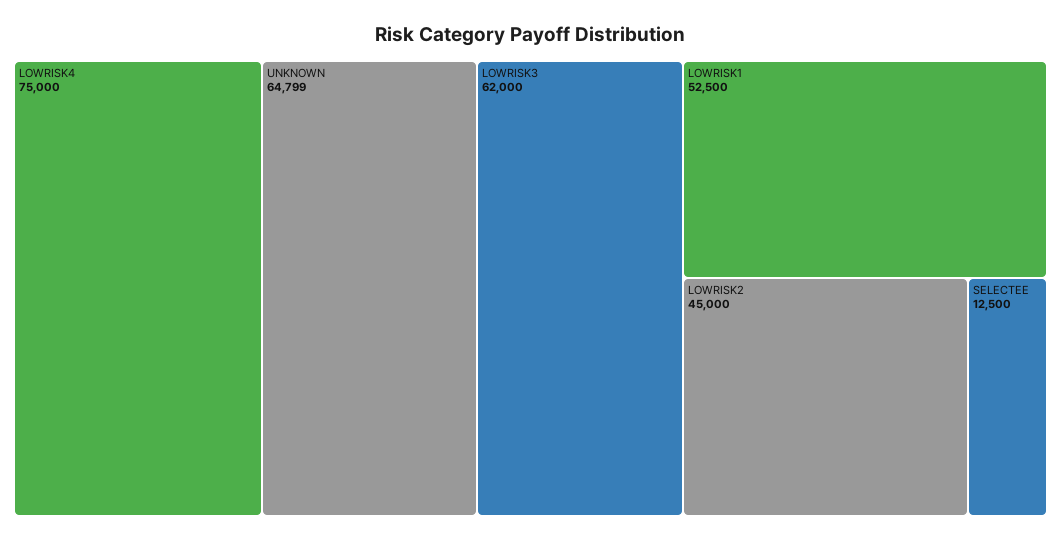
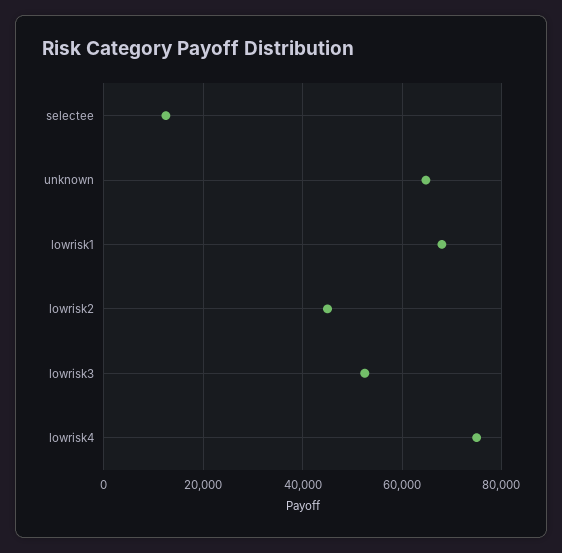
LOWRISK3: 62000 -> 52000
LOWRISK1: 52500 -> 68000

